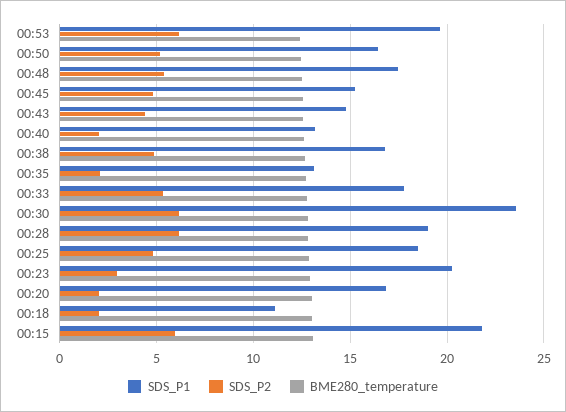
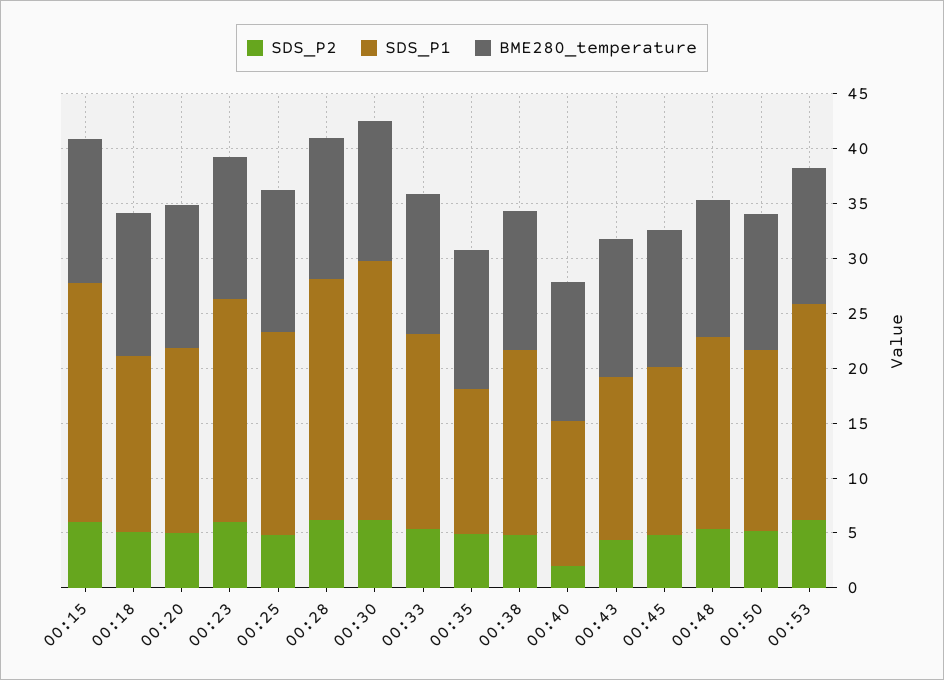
SDS_P2, 00:35: 2 -> 5
SDS_P1, 00:28: 19 -> 22
SDS_P2, 00:23: 3 -> 6
SDS_P2, 00:20: 2 -> 5
SDS_P1, 00:18: 11 -> 16
SDS_P2, 00:18: 2 -> 5

